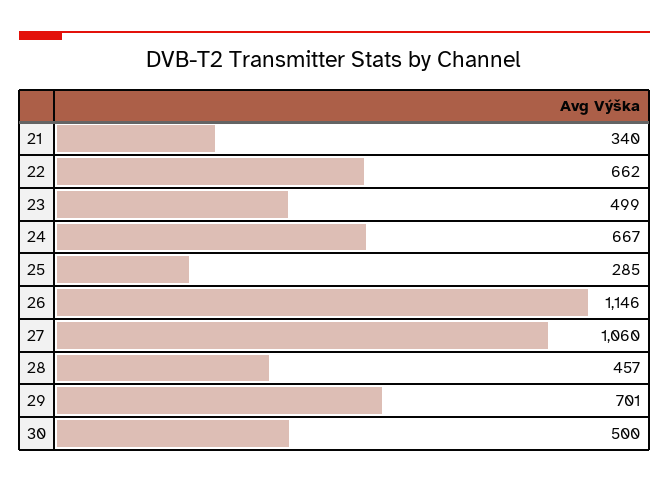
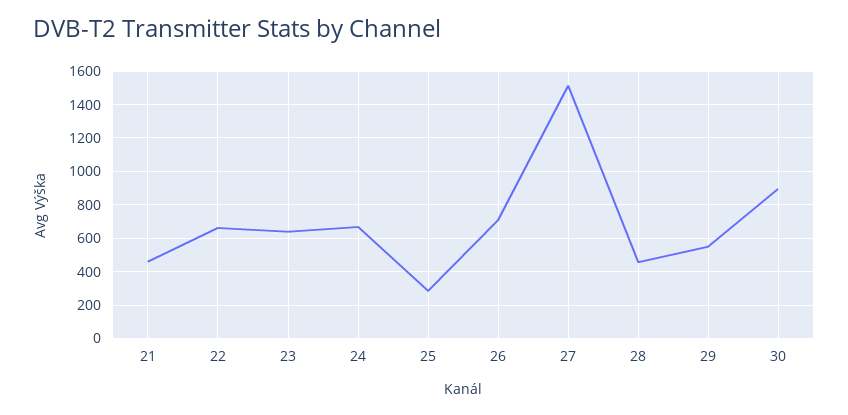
21: 340 -> 450
23: 499 -> 650
26: 1146 -> 700
27: 1060 -> 1500
29: 701 -> 550
30: 500 -> 900

